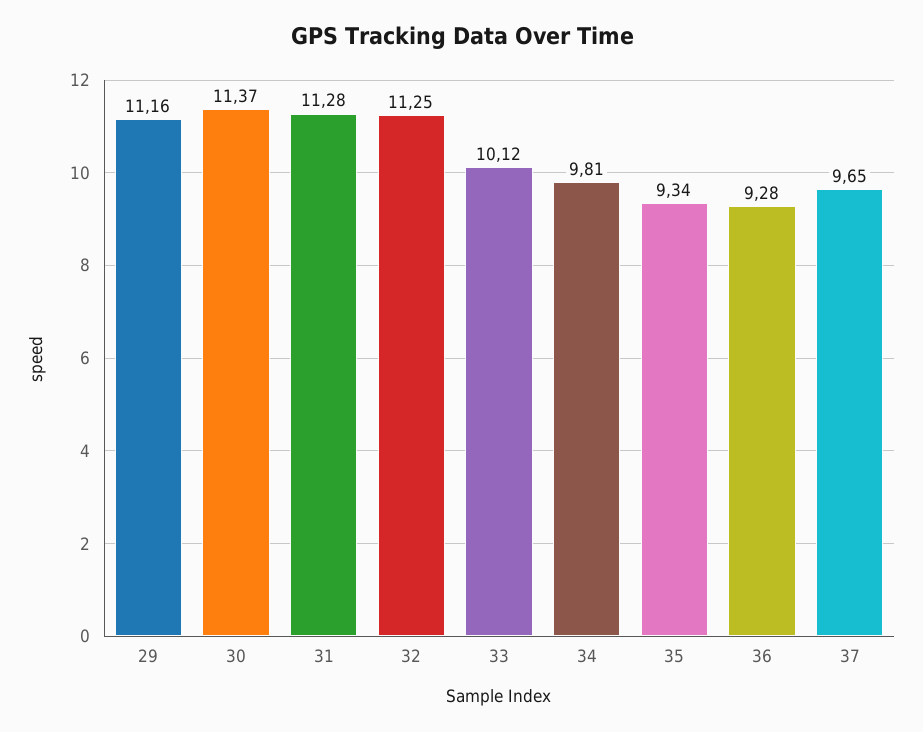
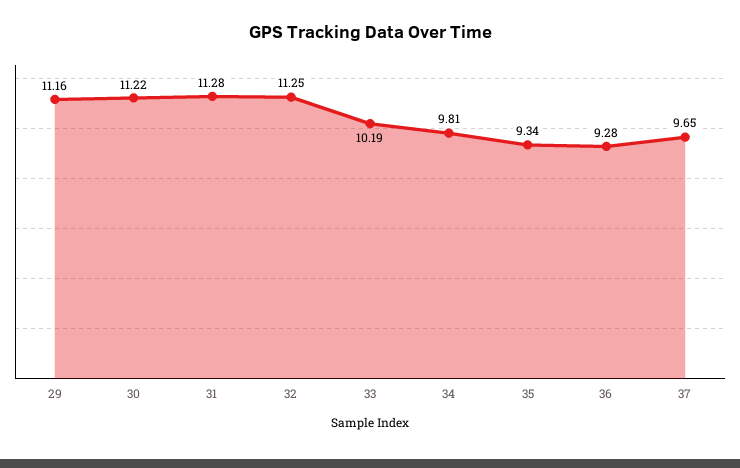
30: 11.37 -> 11.22
33: 10.12 -> 10.19

